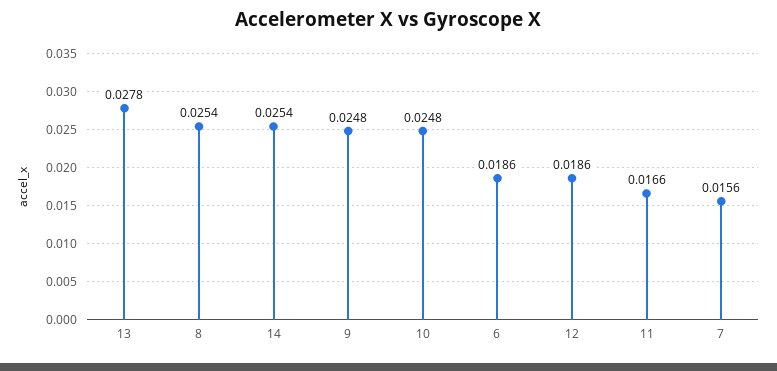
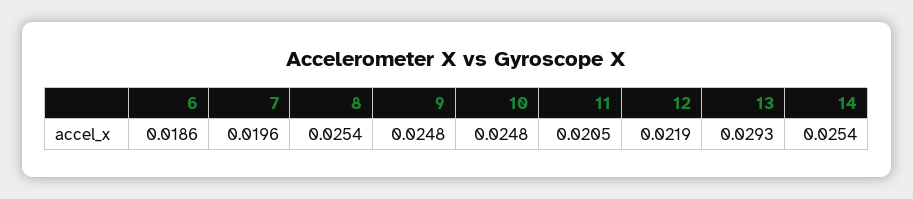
13: 0.0278 -> 0.0293
12: 0.0186 -> 0.0219
11: 0.0166 -> 0.0205
7: 0.0156 -> 0.0196

